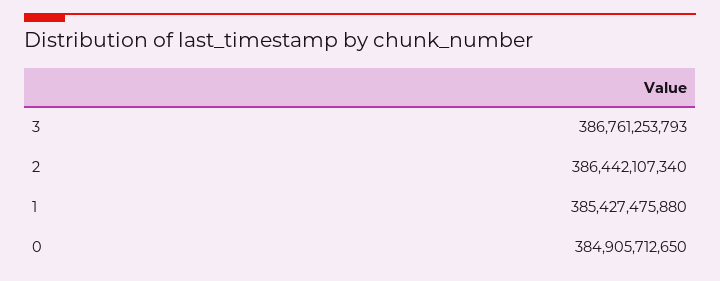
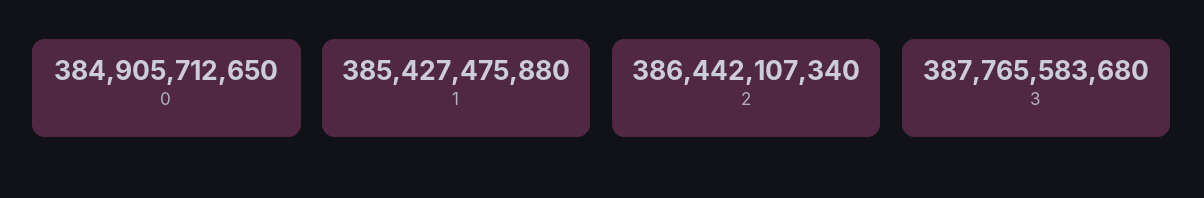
3: 386761253793 -> 387765583680

